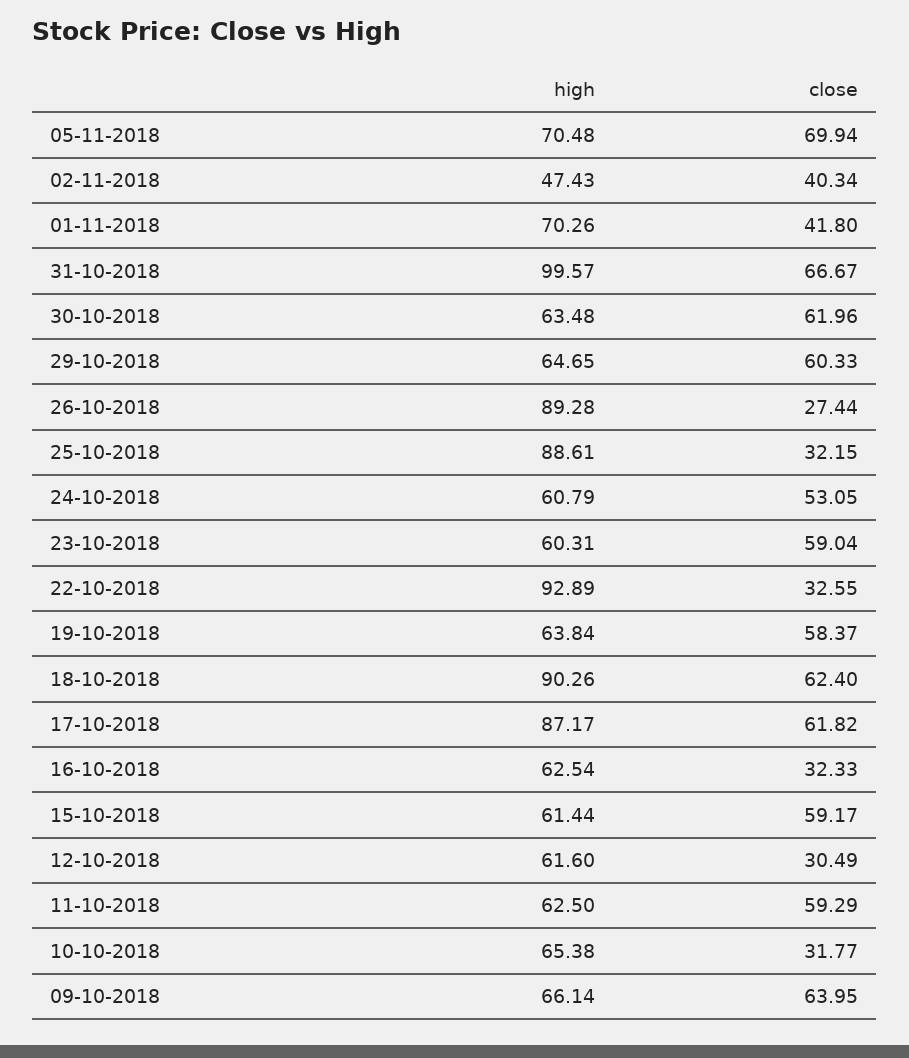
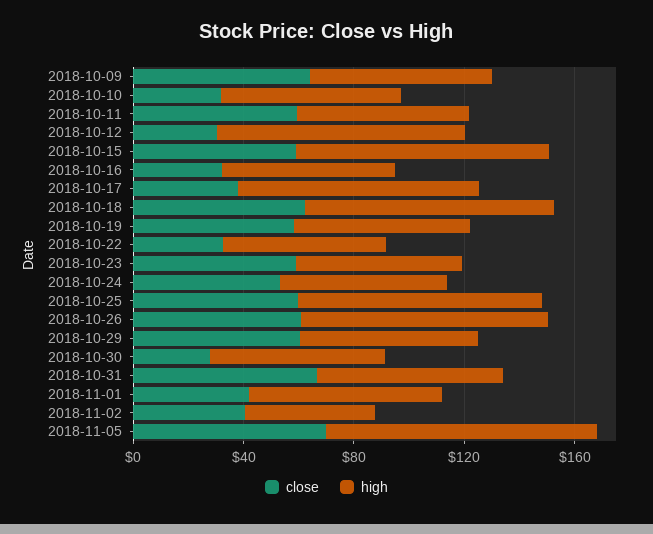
high, 05-11-2018: 70.48 -> 100
high, 31-10-2018: 99.57 -> 70
close, 30-10-2018: 61.96 -> 30
close, 26-10-2018: 27.44 -> 60
close, 25-10-2018: 32.15 -> 60
high, 22-10-2018: 92.89 -> 60
close, 17-10-2018: 61.82 -> 40
high, 15-10-2018: 61.44 -> 90
high, 12-10-2018: 61.6 -> 90

